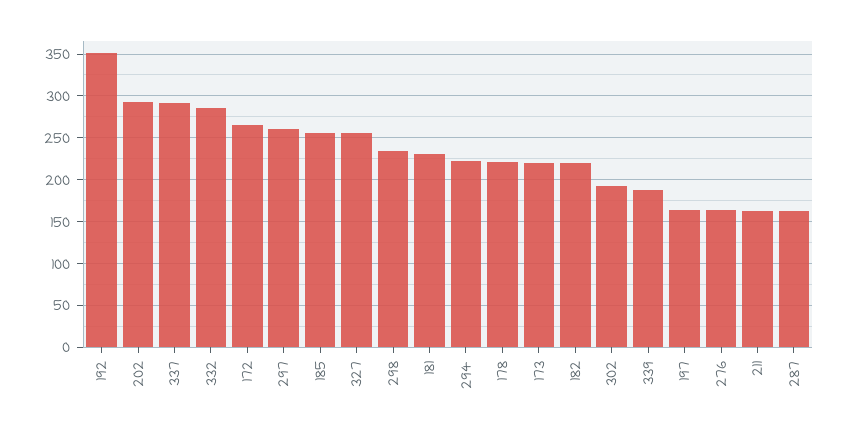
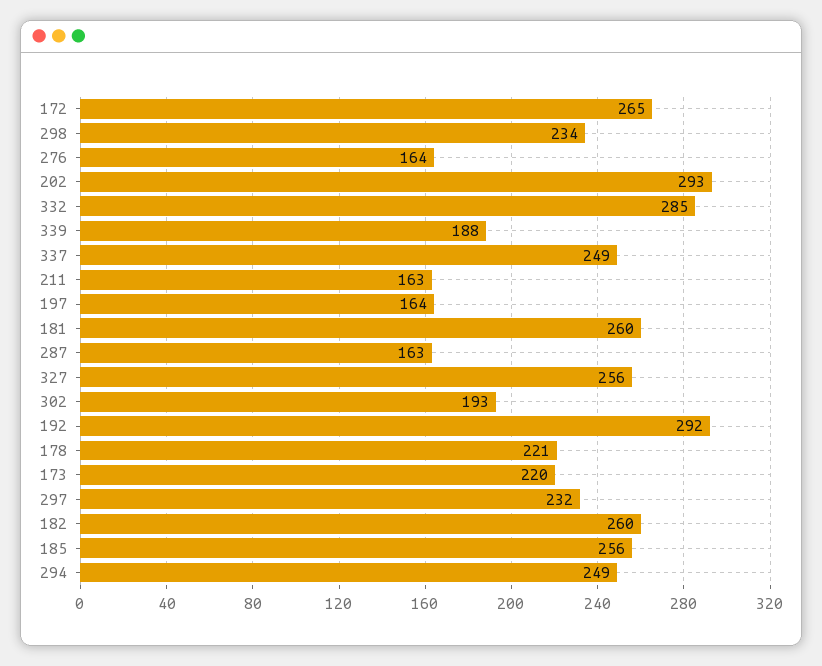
192: 350 -> 292
337: 290 -> 249
297: 260 -> 232
181: 230 -> 260
294: 220 -> 249
182: 220 -> 260

